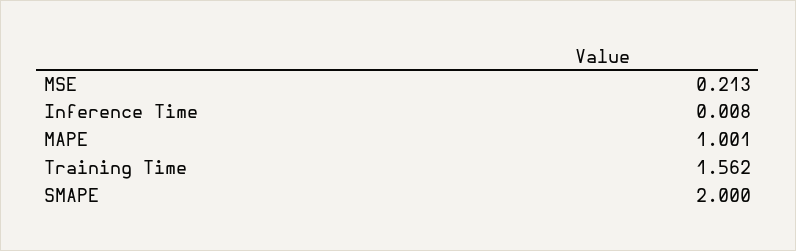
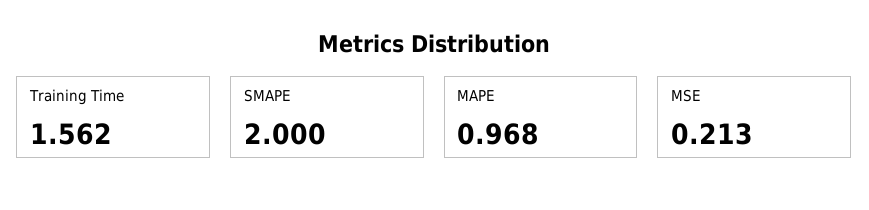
Inference Time: 0.008 -> none
MAPE: 1.001 -> 0.968

